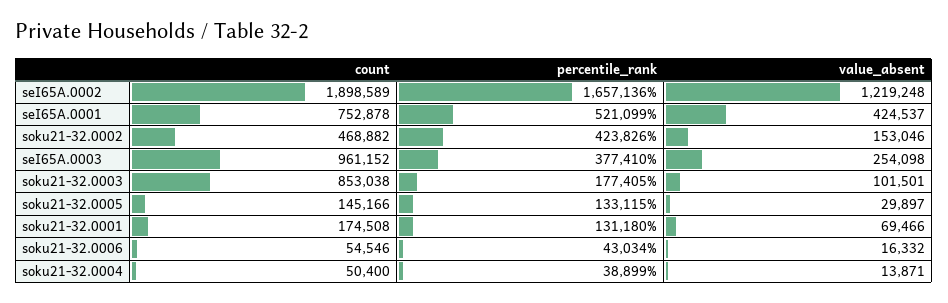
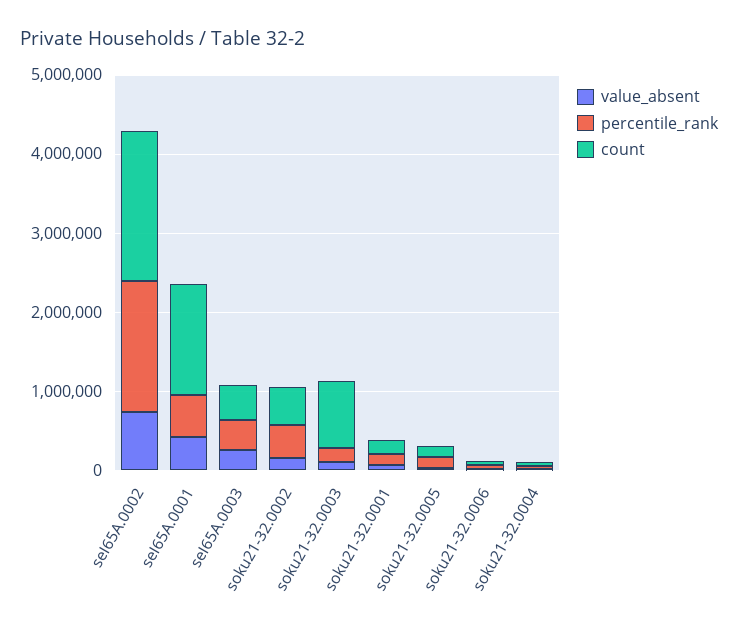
value_absent, seI65A.0002: 1219248 -> 800000
count, seI65A.0001: 752878 -> 1400000
count, seI65A.0003: 961152 -> 400000

